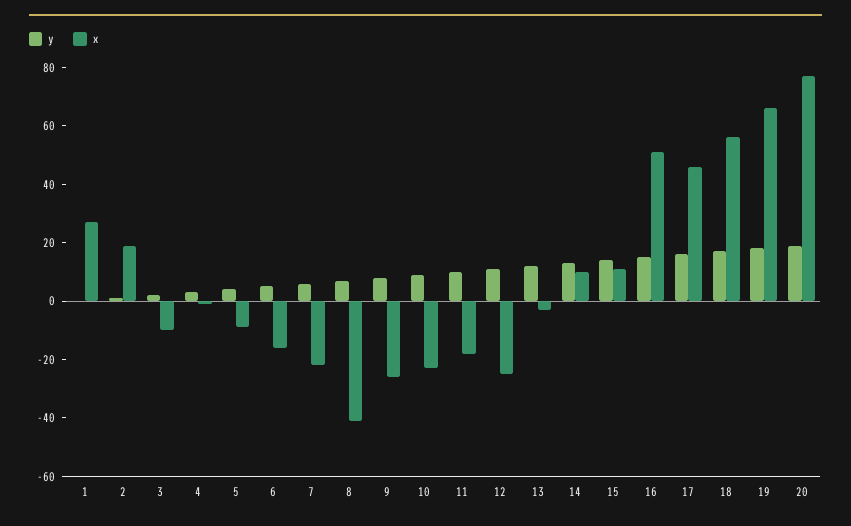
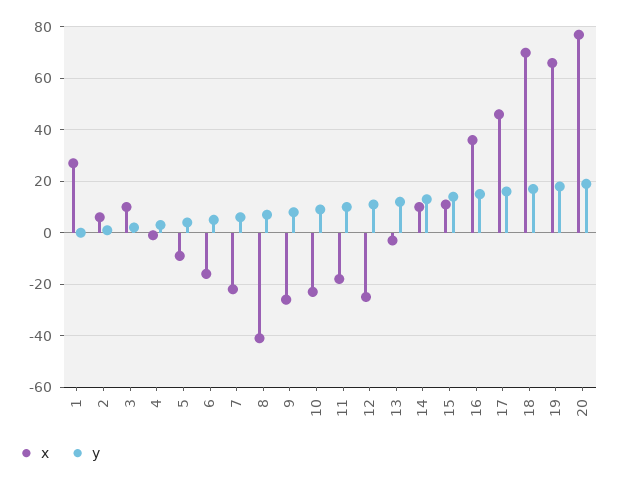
x, 2: 20 -> 5
x, 3: -10 -> 10
x, 16: 50 -> 35
x, 18: 55 -> 70

